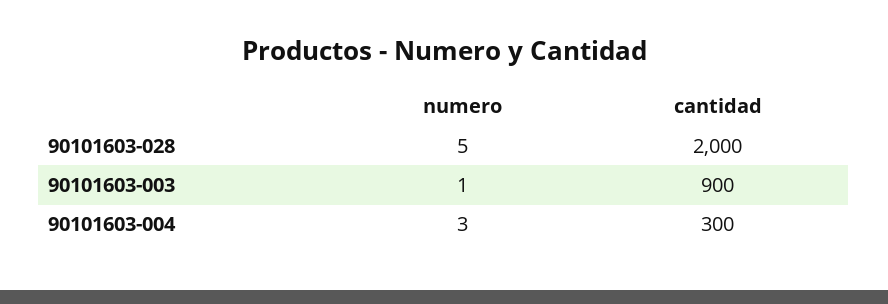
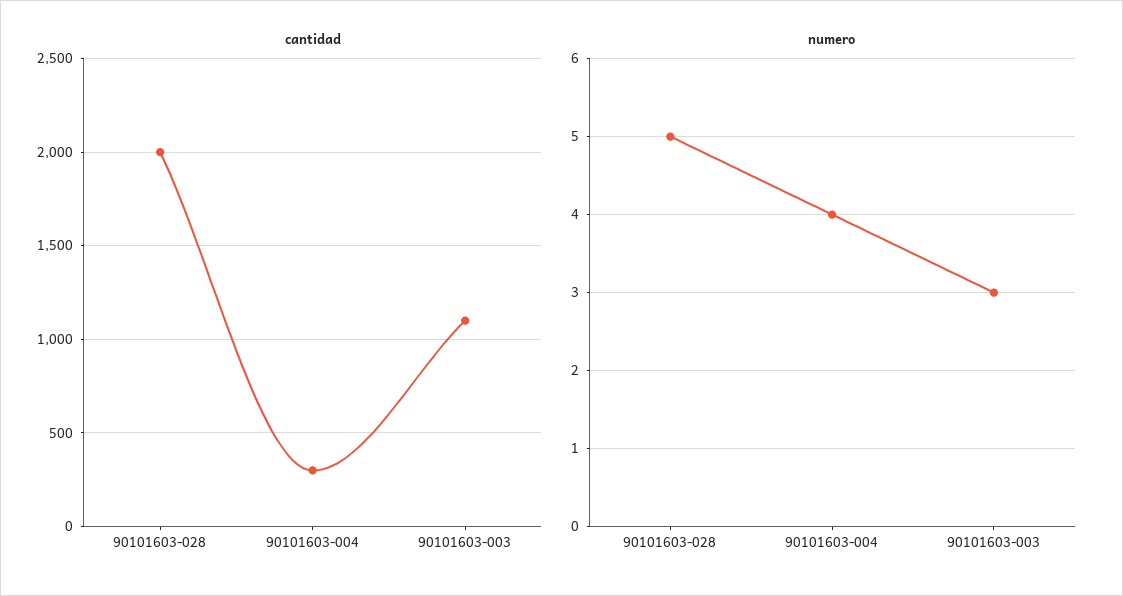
numero, 90101603-003: 1 -> 3
cantidad, 90101603-003: 900 -> 1100
numero, 90101603-004: 3 -> 4

